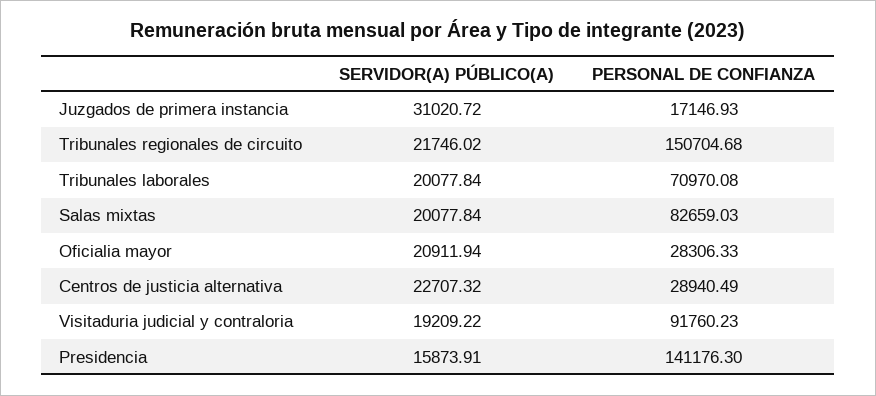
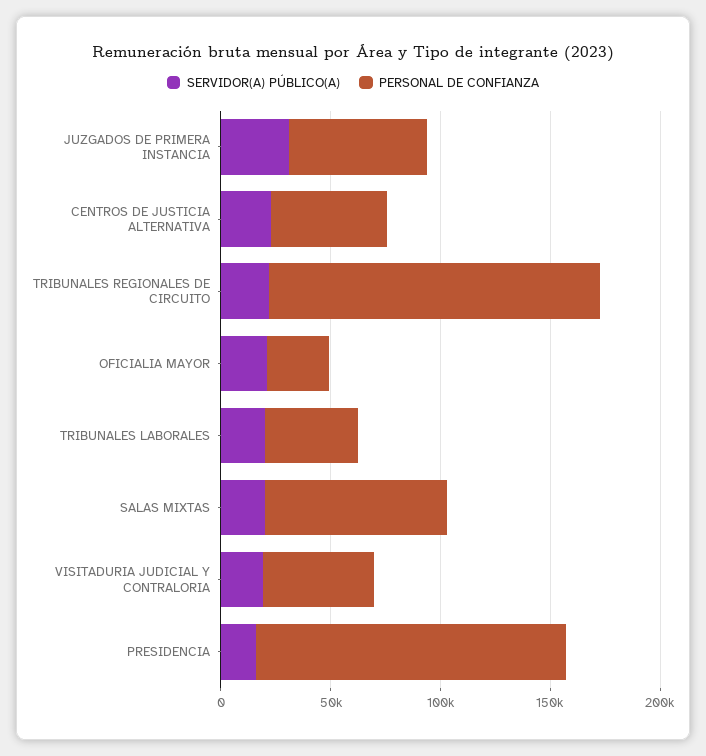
PERSONAL DE CONFIANZA, Juzgados de primera instancia: 17146.93 -> 60000
PERSONAL DE CONFIANZA, Tribunales laborales: 70970.08 -> 40000
PERSONAL DE CONFIANZA, Centros de justicia alternativa: 28940.49 -> 50000
PERSONAL DE CONFIANZA, Visitaduria judicial y contraloria: 91760.23 -> 50000

